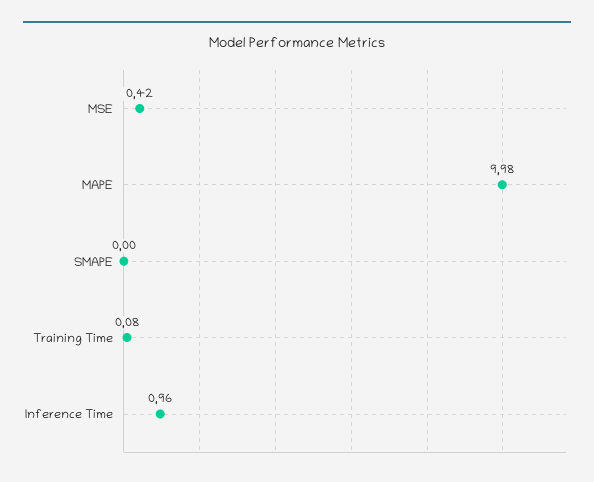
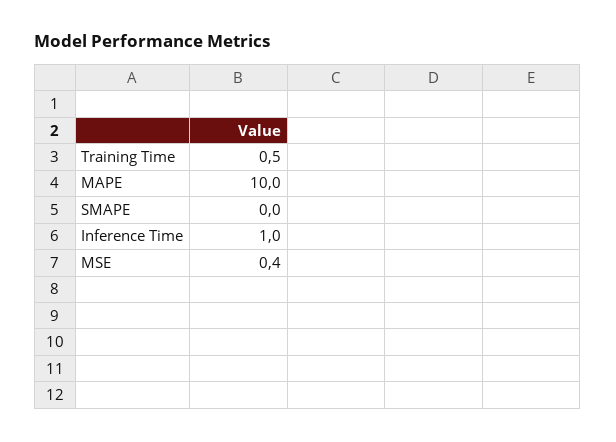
Training Time: 0.08 -> 0.5

